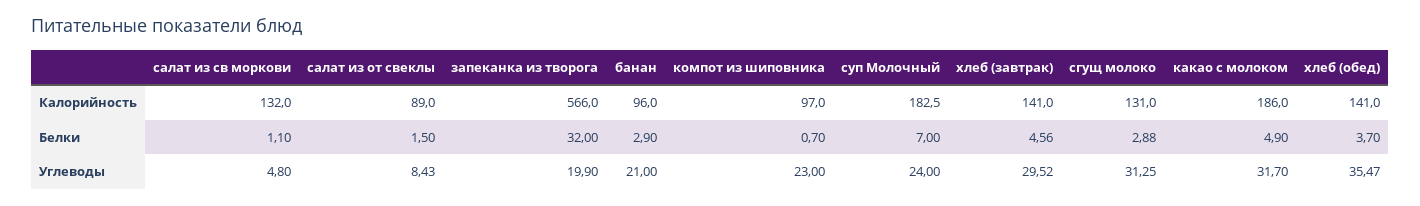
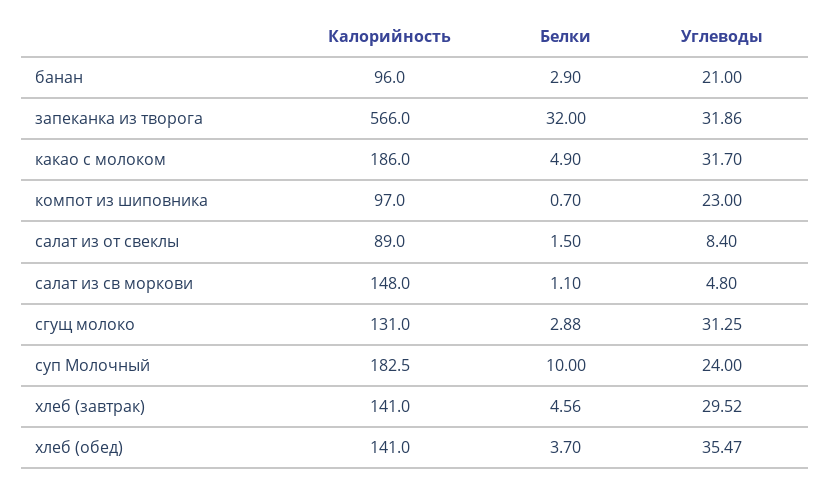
салат из св моркови, Калорийность: 132 -> 148
суп Молочный, Белки: 7 -> 10
салат из от свеклы, Углеводы: 8.43 -> 8.4
запеканка из творога, Углеводы: 19.9 -> 31.86

